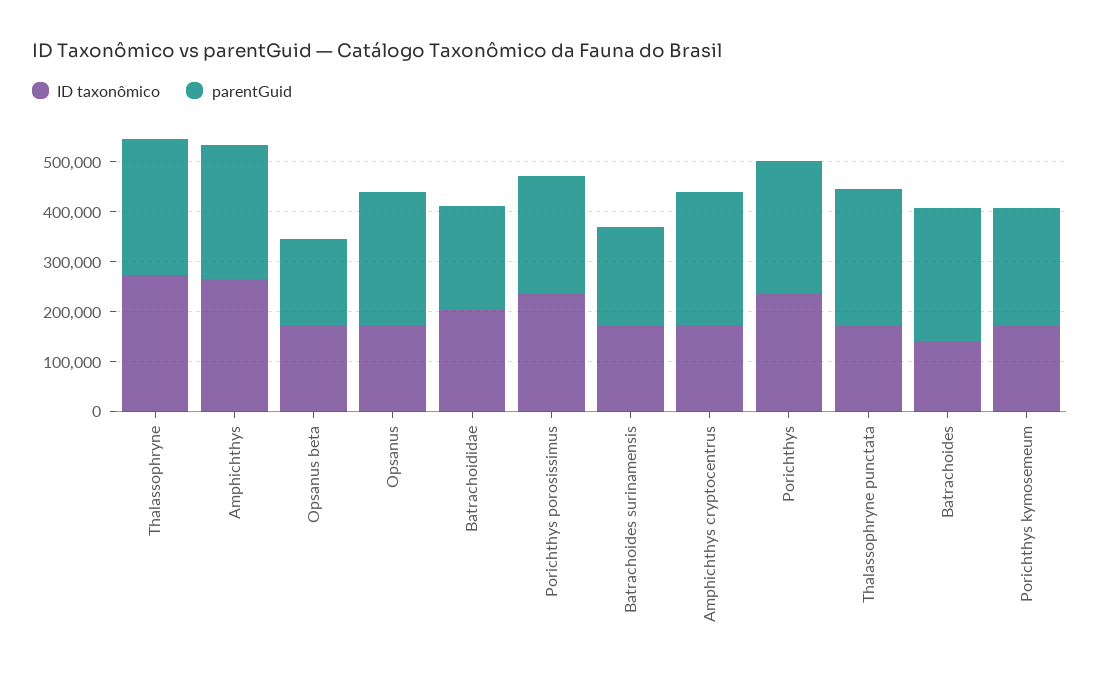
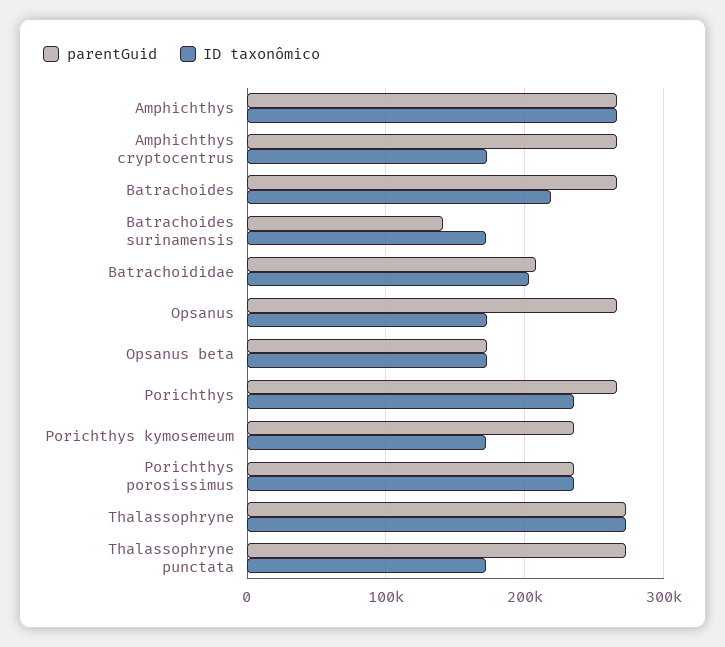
parentGuid, Batrachoides surinamensis: 200000 -> 140000
ID taxonômico, Batrachoides: 140000 -> 220000

